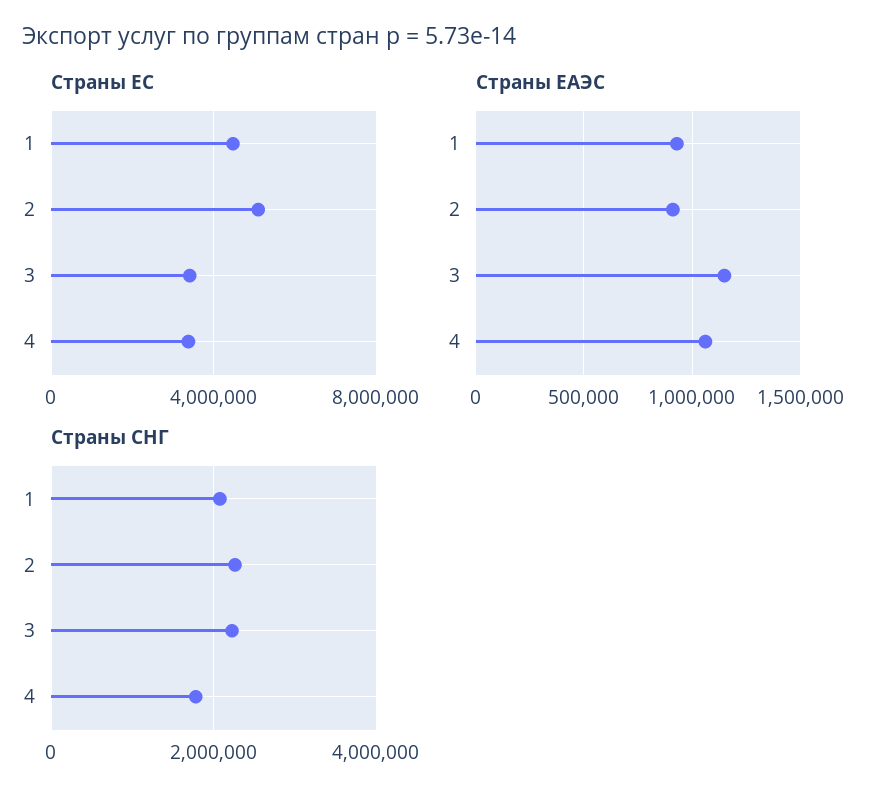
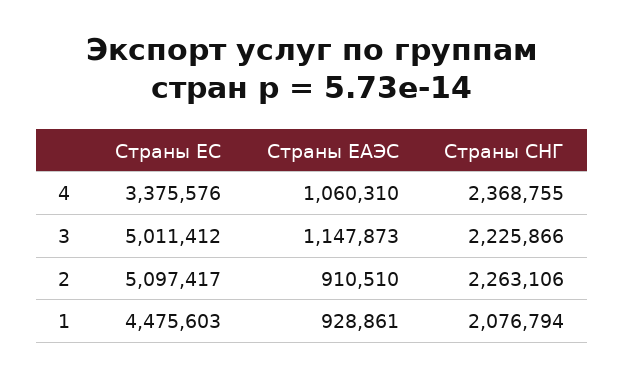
Страны ЕС, 3: 3500000 -> 5011412
Страны СНГ, 4: 1800000 -> 2368755

